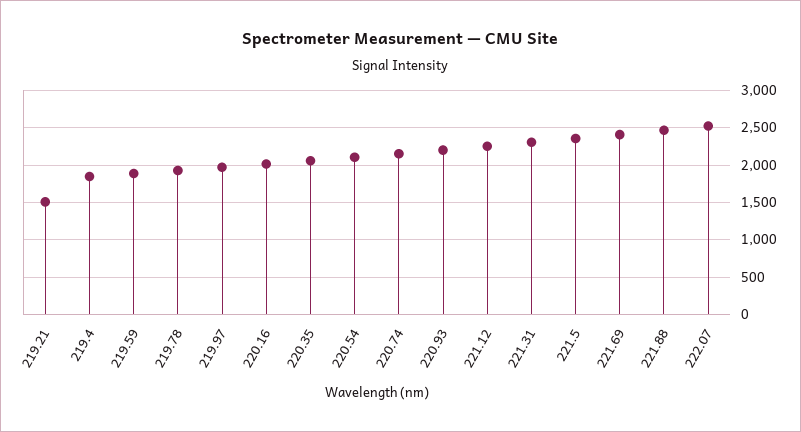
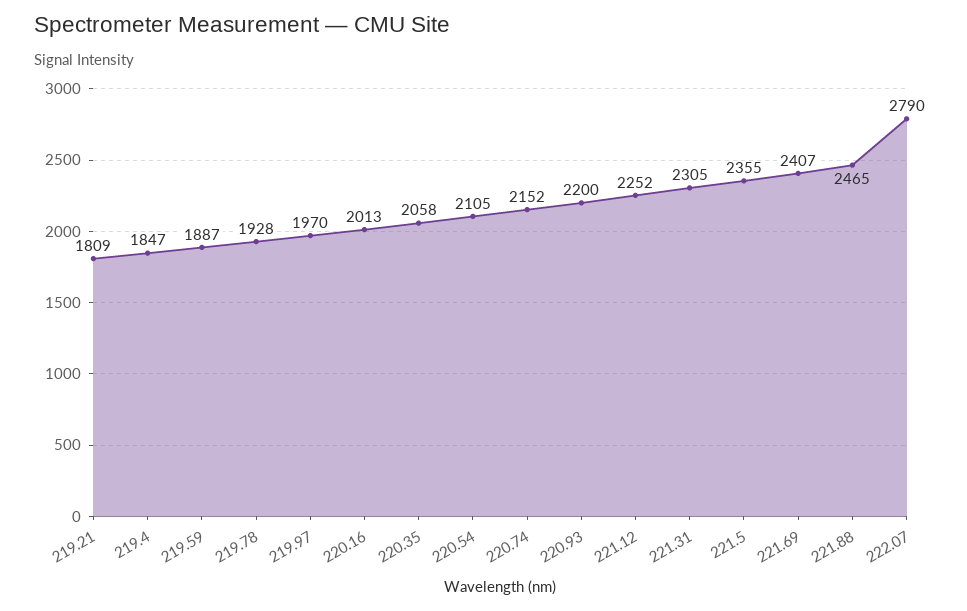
219.21: 1500 -> 1809
222.07: 2500 -> 2790

